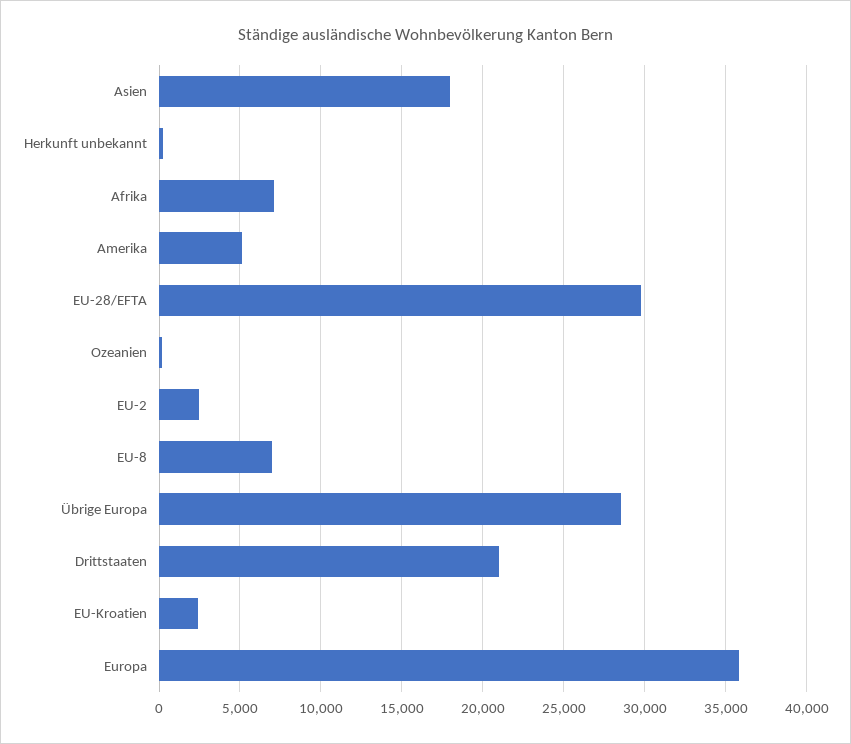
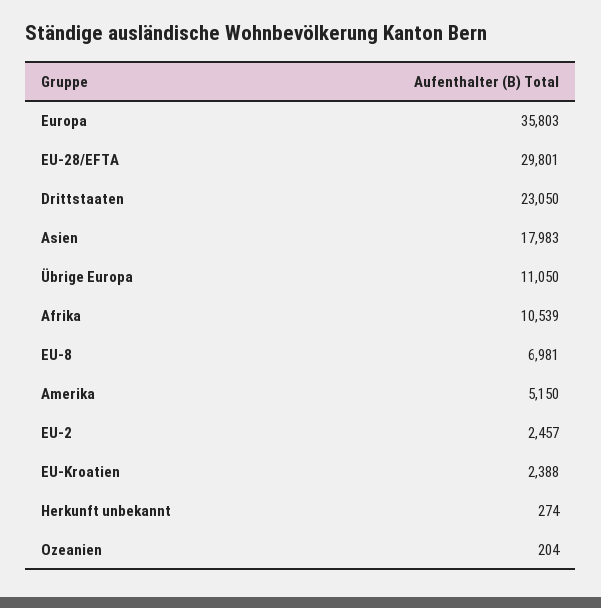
Afrika: 7000 -> 10539
Übrige Europa: 28500 -> 11050
Drittstaaten: 21000 -> 23050

